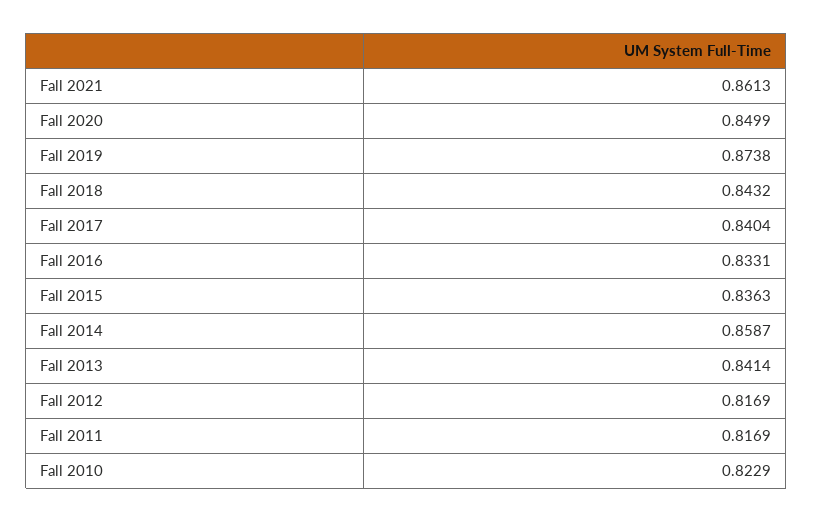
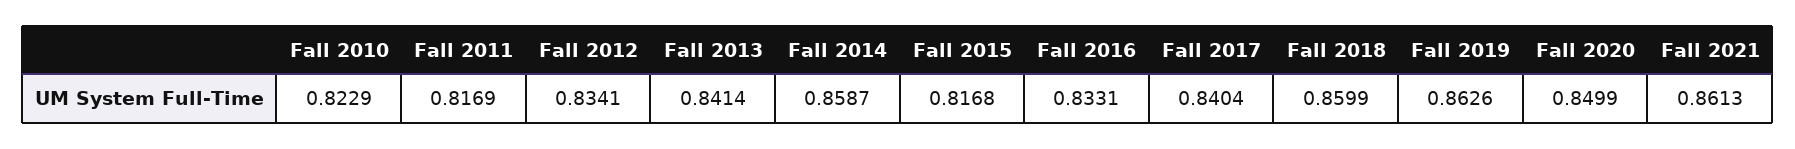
Fall 2019: 0.8738 -> 0.8626
Fall 2018: 0.8432 -> 0.8599
Fall 2015: 0.8363 -> 0.8168
Fall 2012: 0.8169 -> 0.8341

